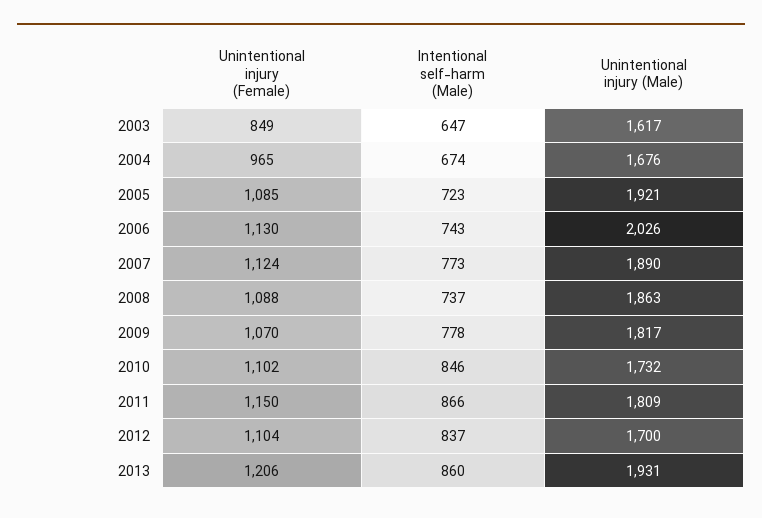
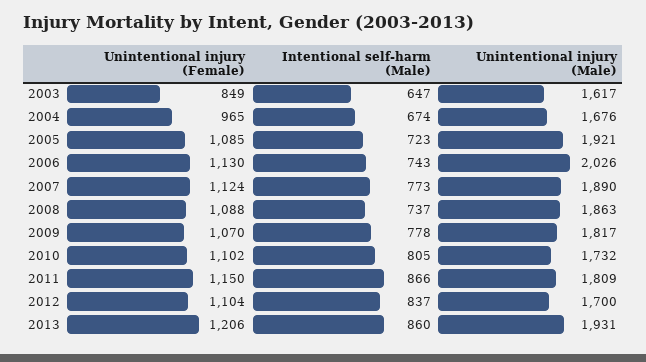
Intentional self-harm (Male), 2010: 846 -> 805

